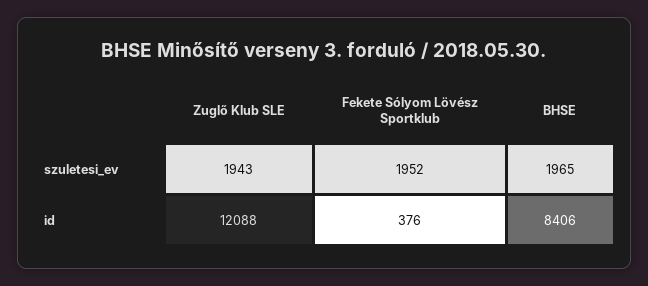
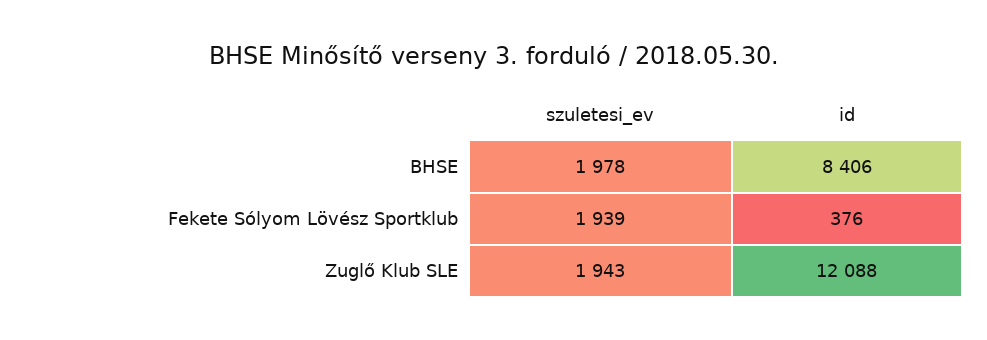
Fekete Sólyom Lövész Sportklub, szuletesi_ev: 1952 -> 1939
BHSE, szuletesi_ev: 1965 -> 1978

